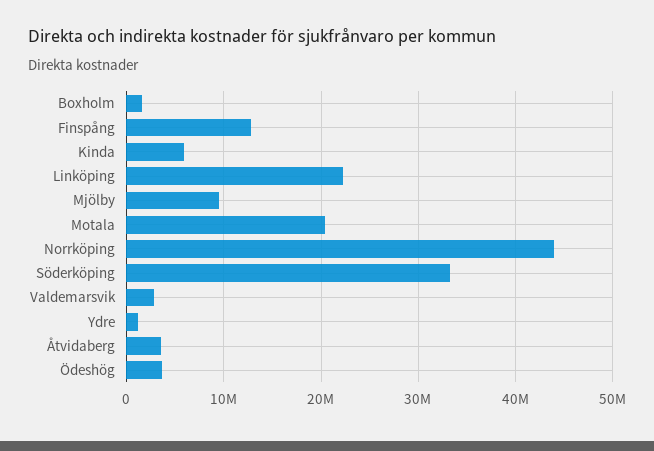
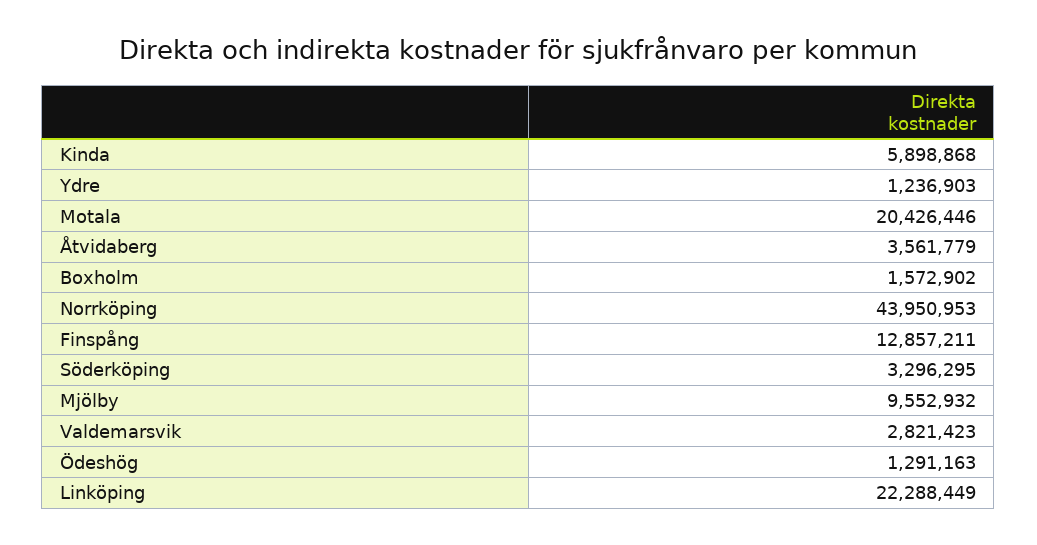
Söderköping: 33000000 -> 3296295
Ödeshög: 4000000 -> 1291163

